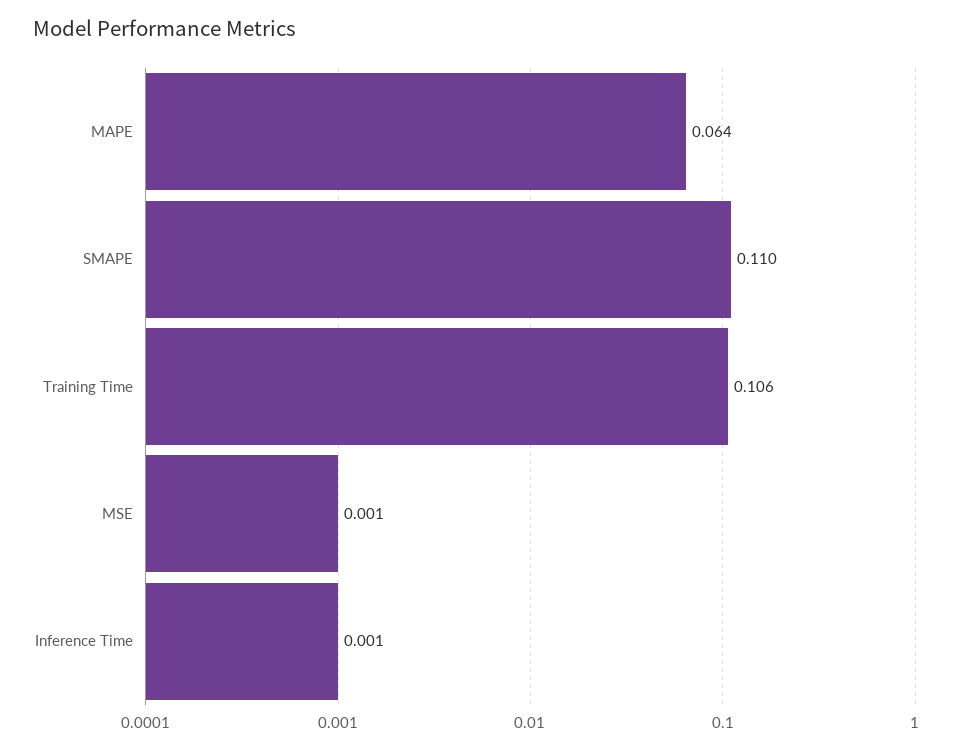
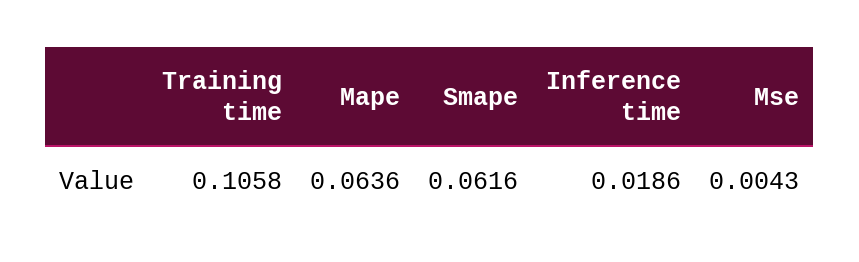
SMAPE: 0.11 -> 0.0616
MSE: 0.001 -> 0.0043
Inference Time: 0.001 -> 0.0186

